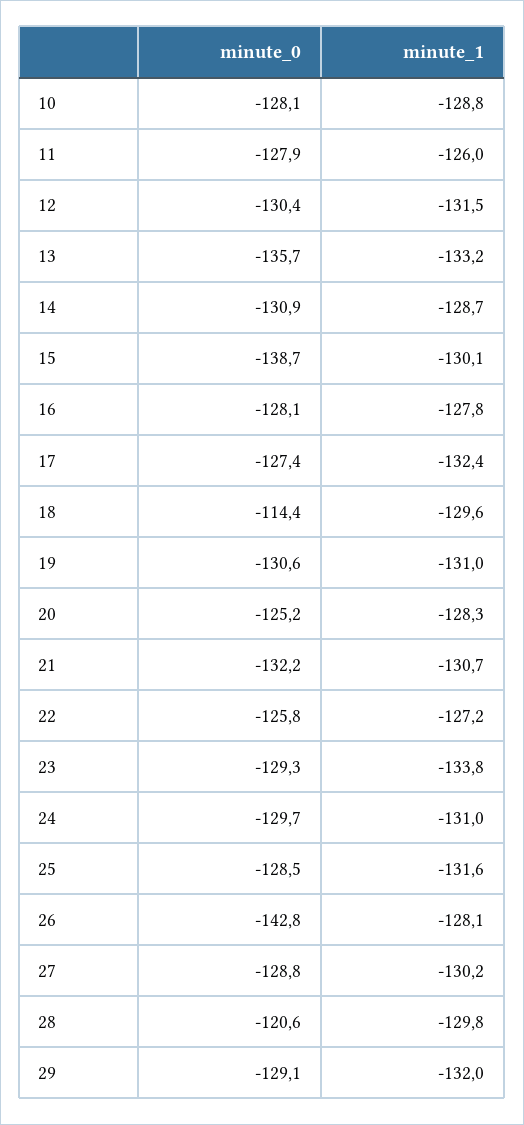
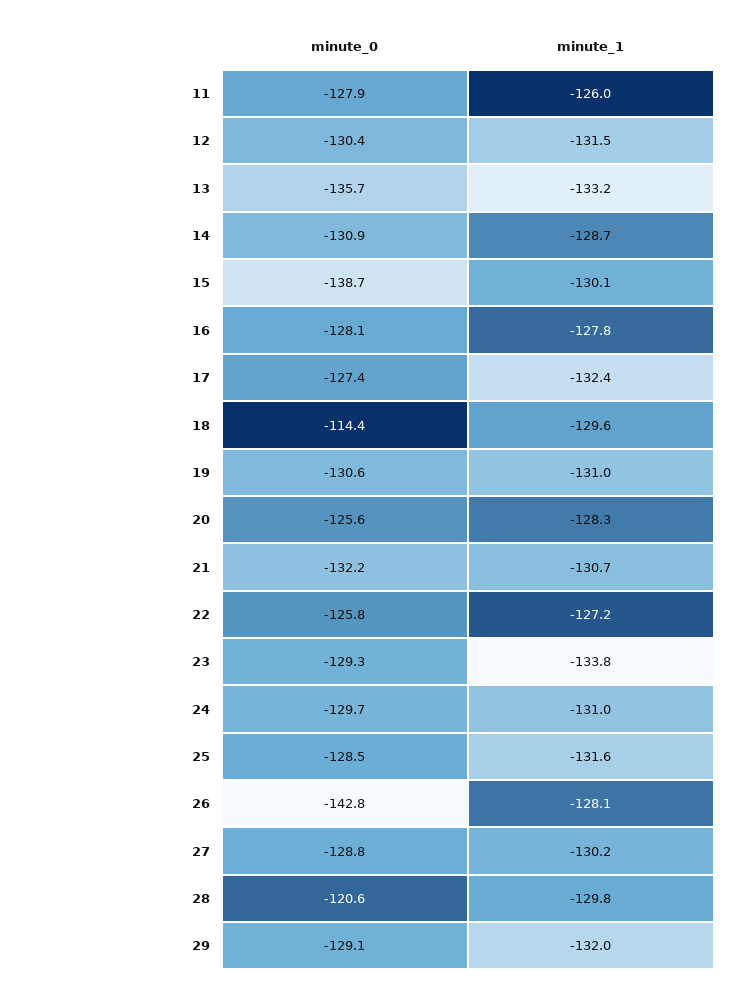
minute_0, 10: -128.1 -> none
minute_1, 10: -128.8 -> none
minute_0, 20: -125.2 -> -125.6

